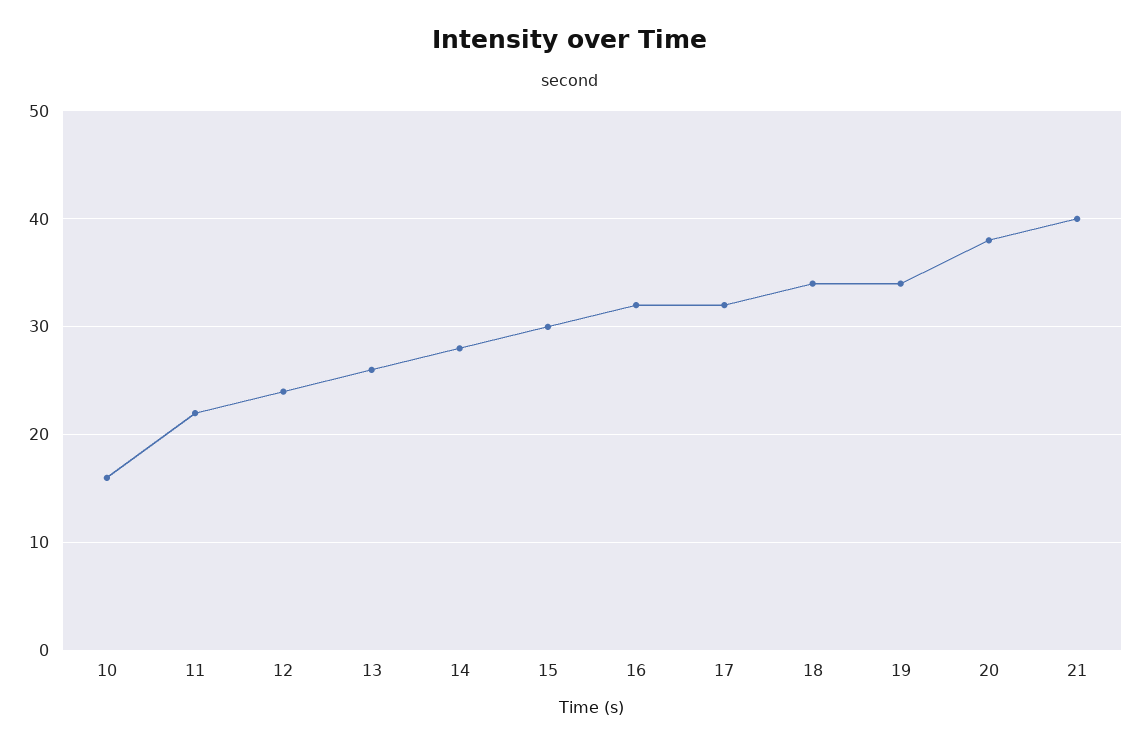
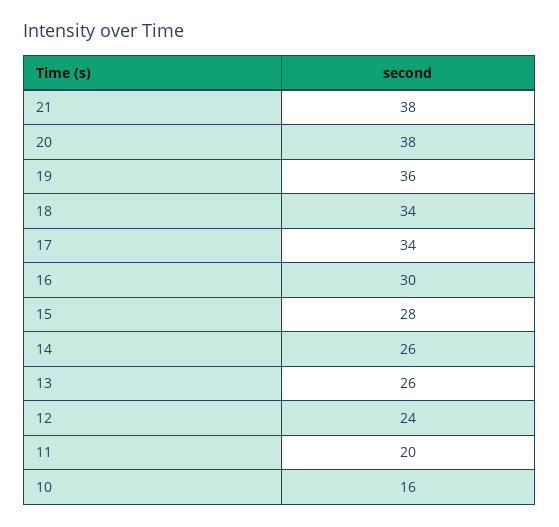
11: 22 -> 20
14: 28 -> 26
15: 30 -> 28
16: 32 -> 30
17: 32 -> 34
19: 34 -> 36
21: 40 -> 38

